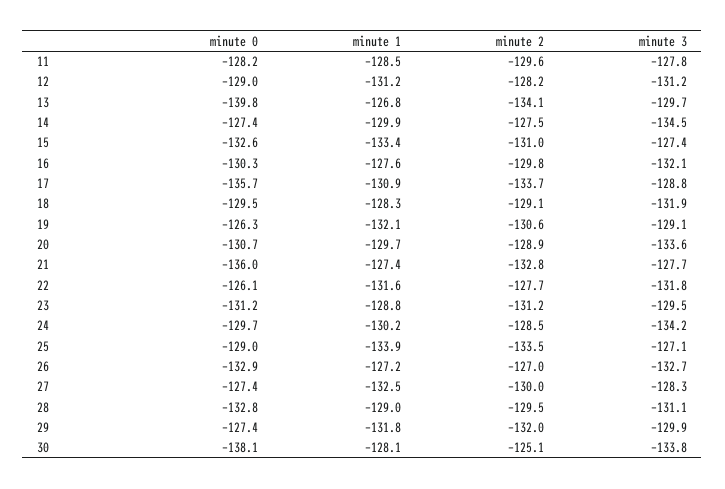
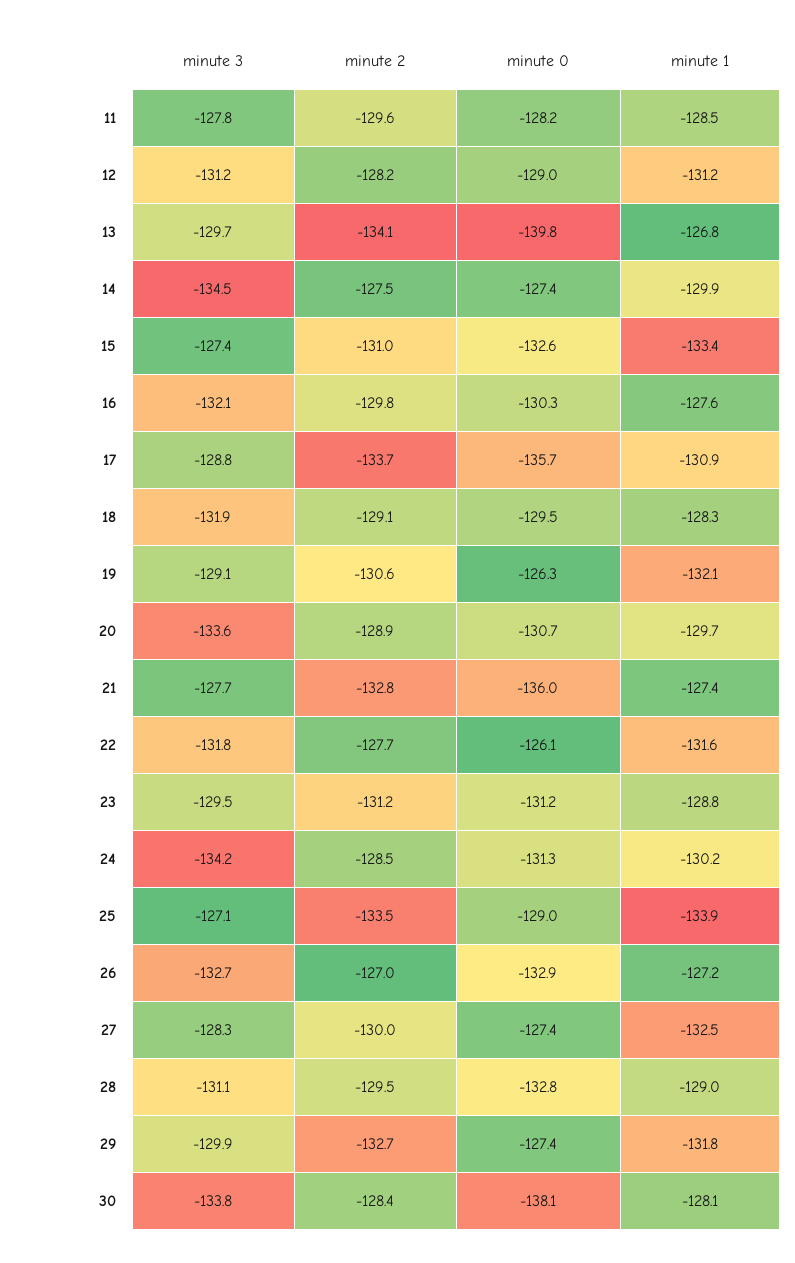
minute 0, 24: -129.7 -> -131.3
minute 2, 29: -132 -> -132.7
minute 2, 30: -125.1 -> -128.4

